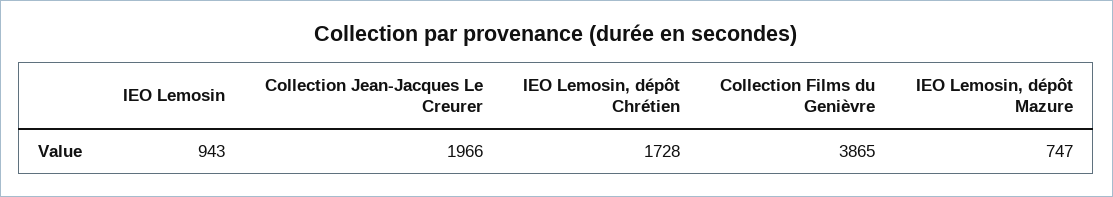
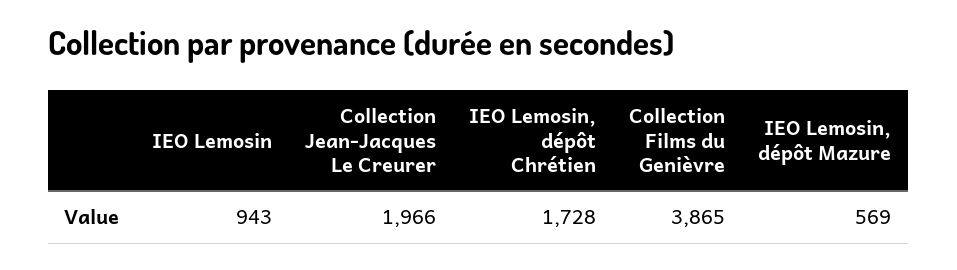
IEO Lemosin, dépôt Mazure: 747 -> 569

